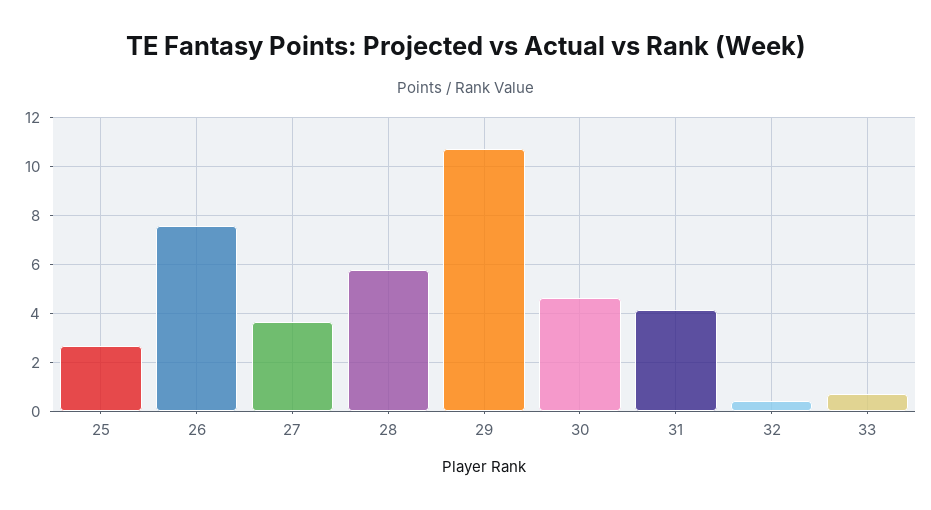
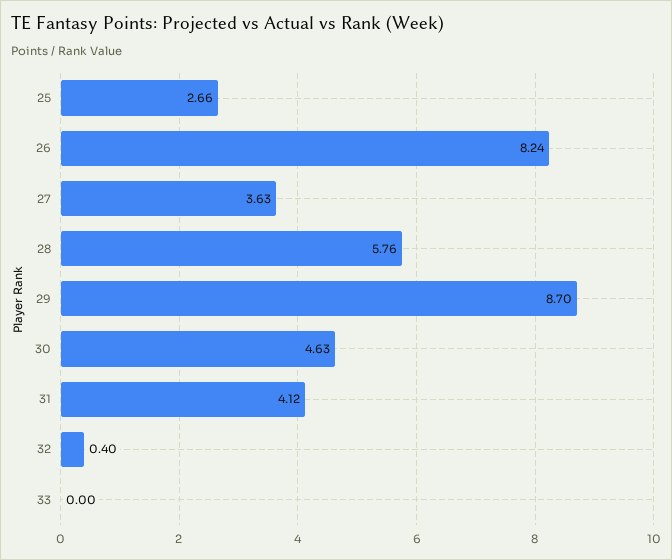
26: 7.5 -> 8.24
29: 10.75 -> 8.7
33: 0.75 -> 0

